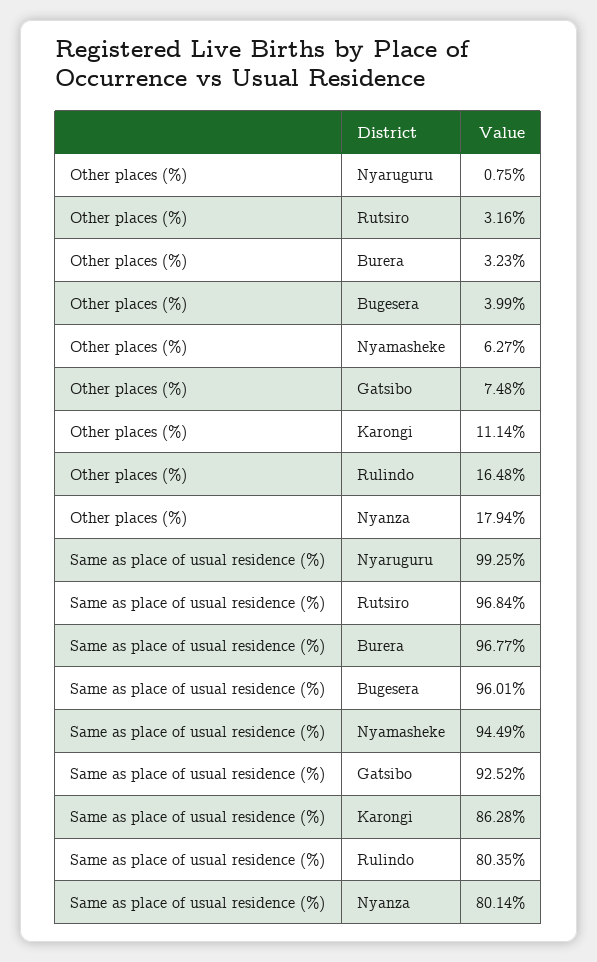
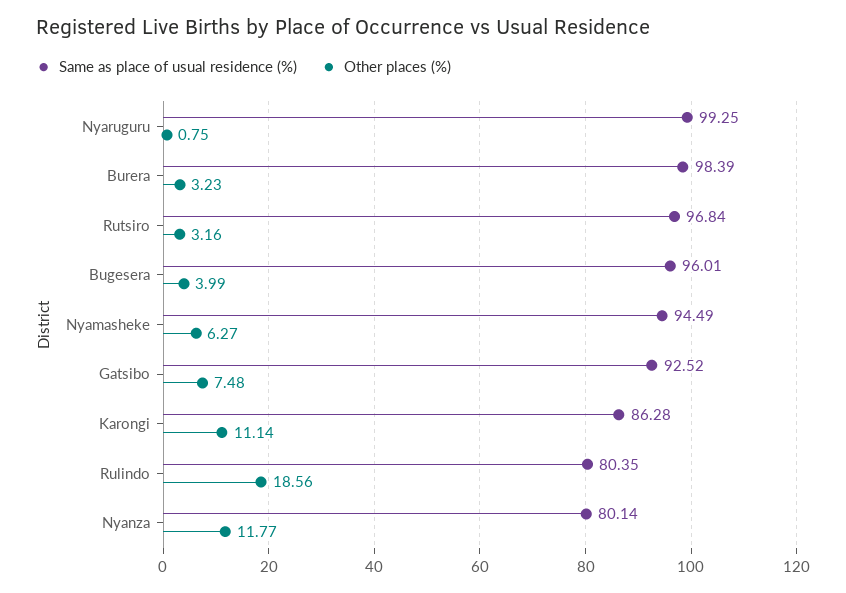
Other places (%), Rulindo: 16.48 -> 18.56
Other places (%), Nyanza: 17.94 -> 11.77
Same as place of usual residence (%), Burera: 96.77 -> 98.39

